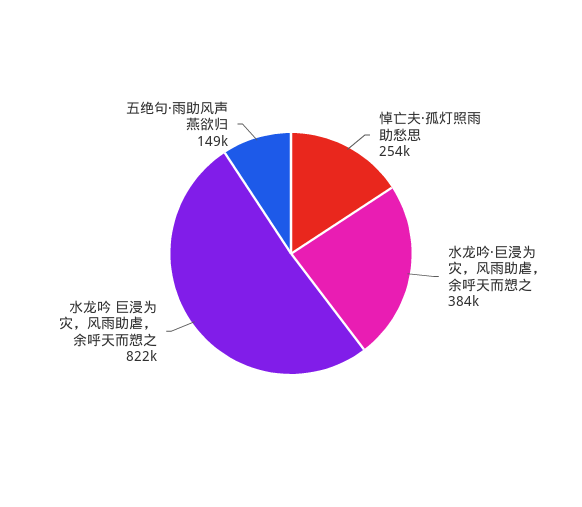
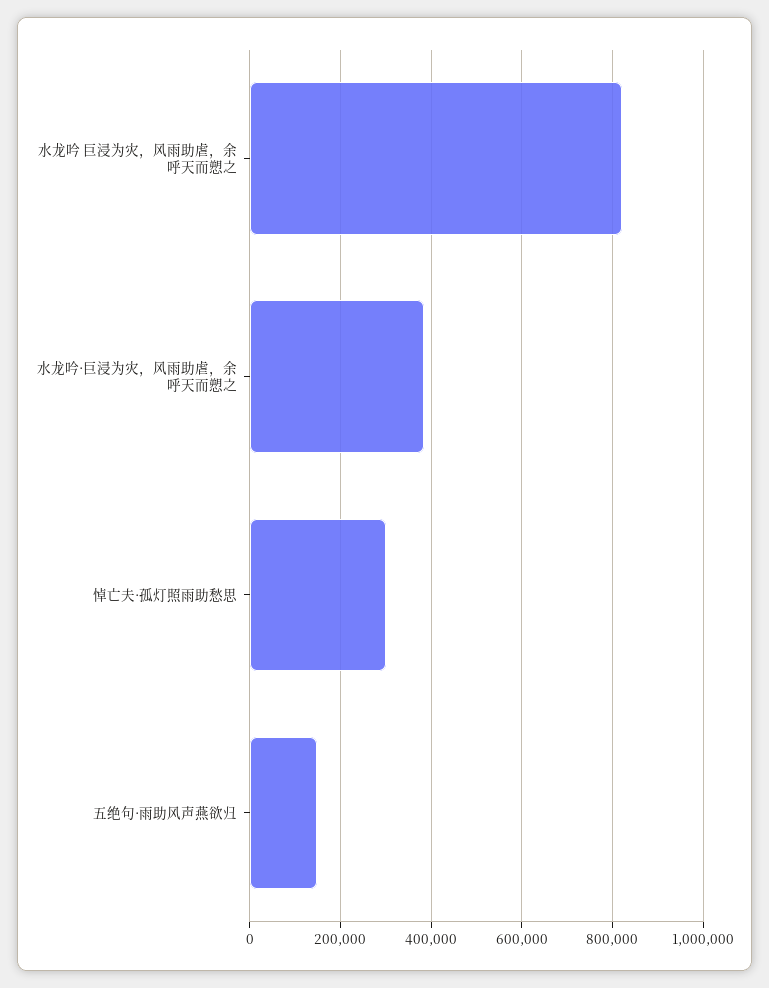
悼亡夫·孤灯照雨助愁思: 254000 -> 300000

